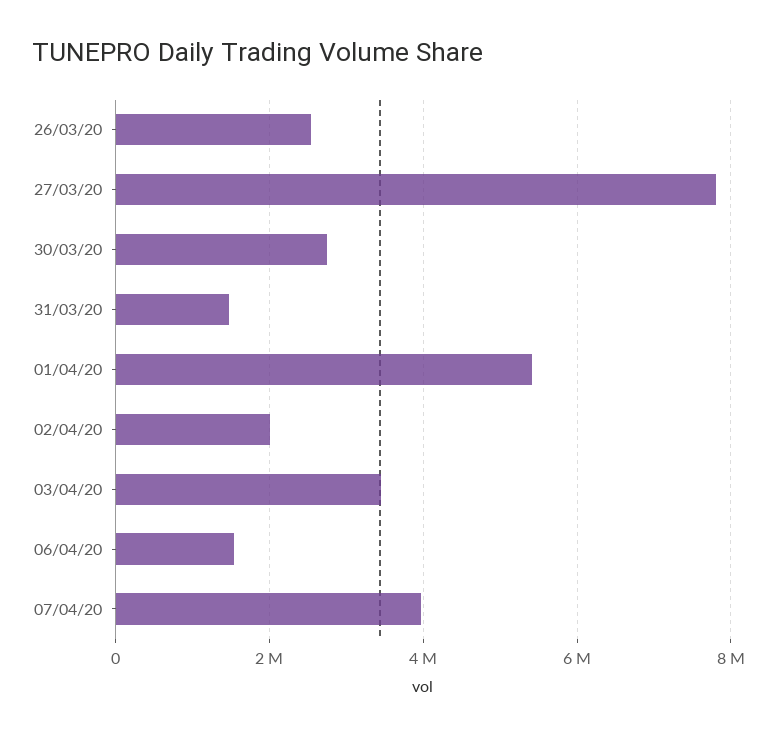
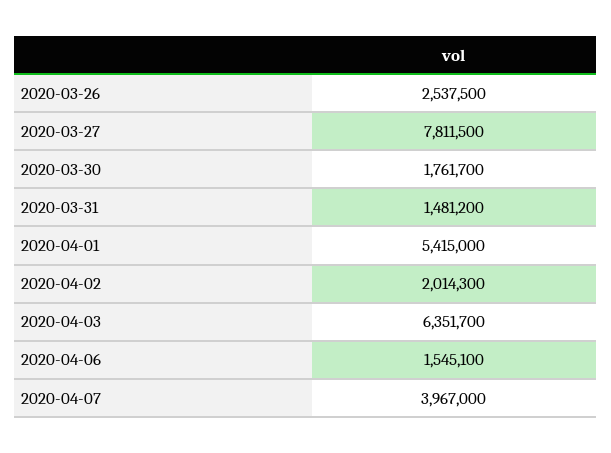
30/03/20: 2800000 -> 1761700
03/04/20: 3400000 -> 6351700

